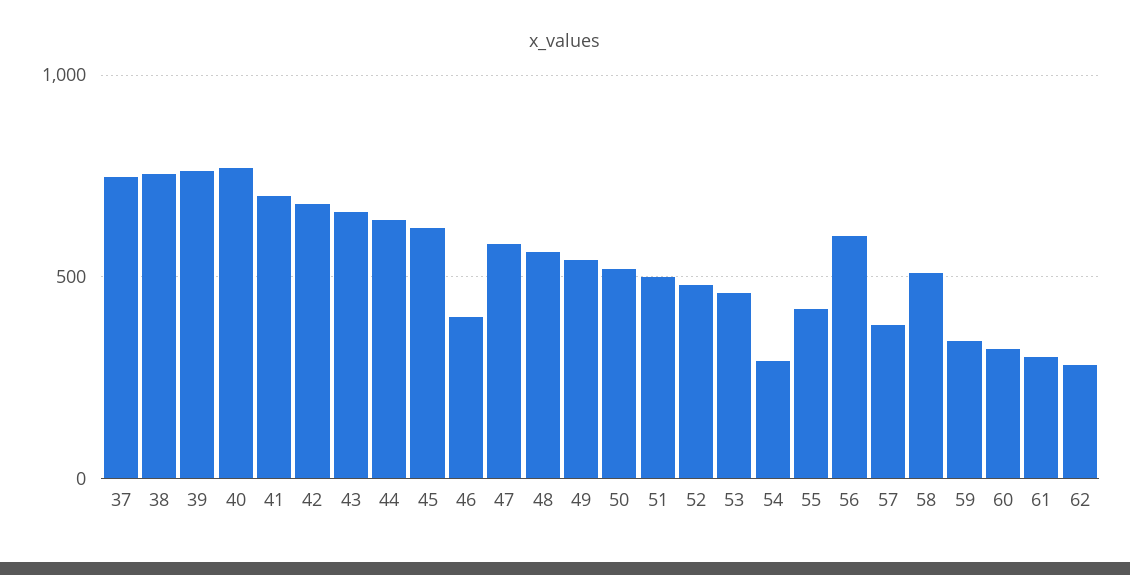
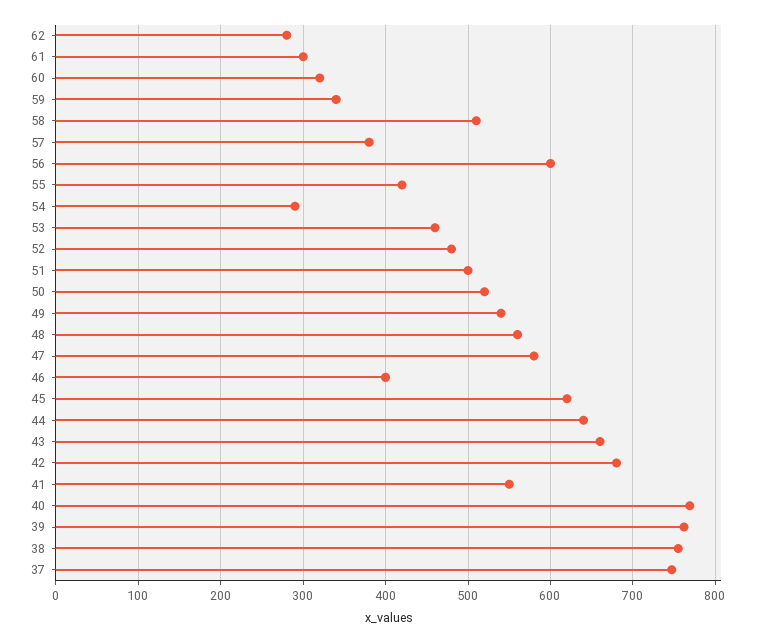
41: 700 -> 550

